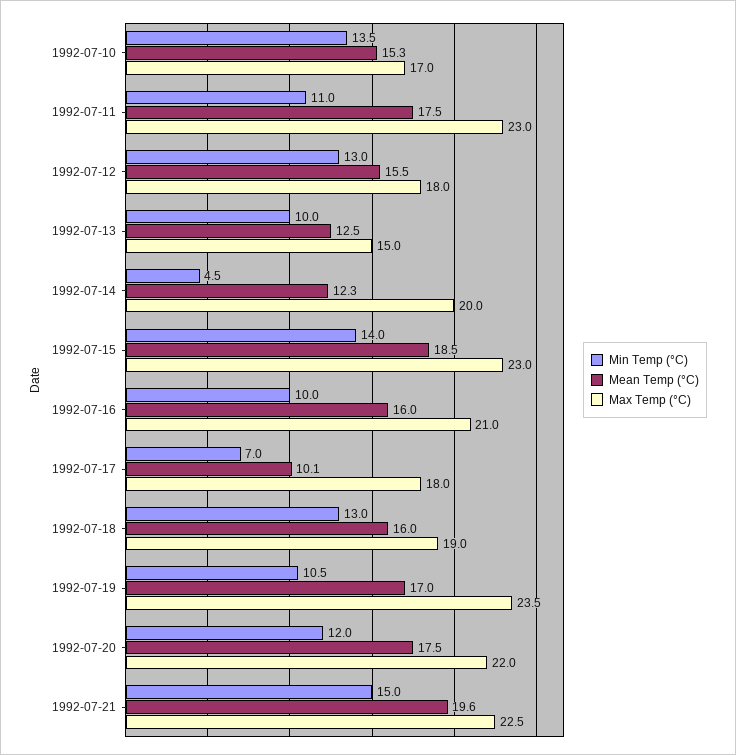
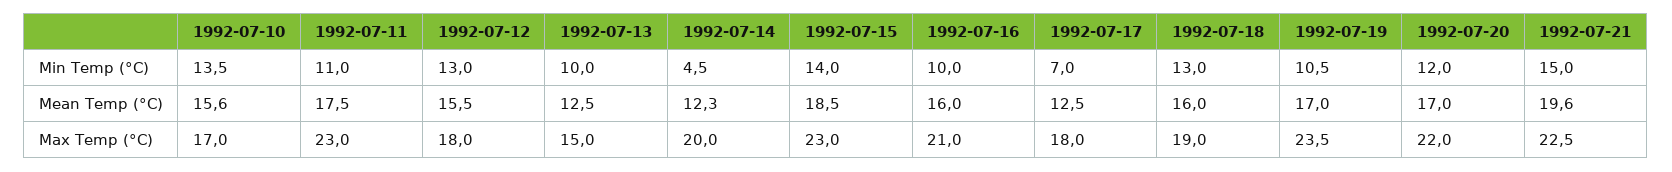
Mean Temp (°C), 1992-07-10: 15.3 -> 15.6
Mean Temp (°C), 1992-07-17: 10.1 -> 12.5
Mean Temp (°C), 1992-07-20: 17.5 -> 17

